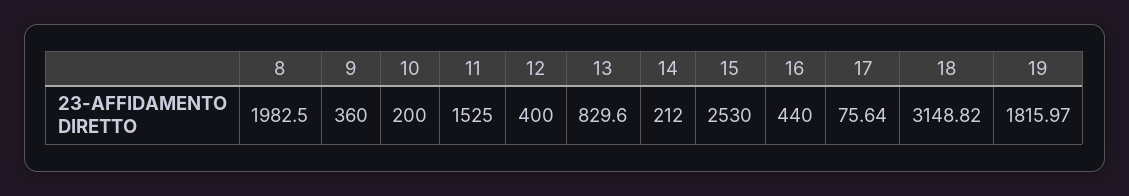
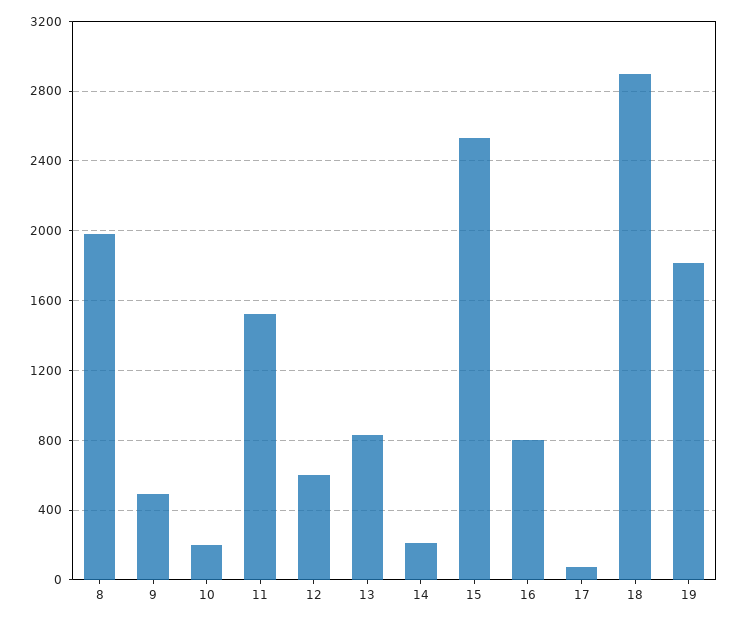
9: 360 -> 500
12: 400 -> 600
16: 440 -> 800
18: 3148.82 -> 2900

